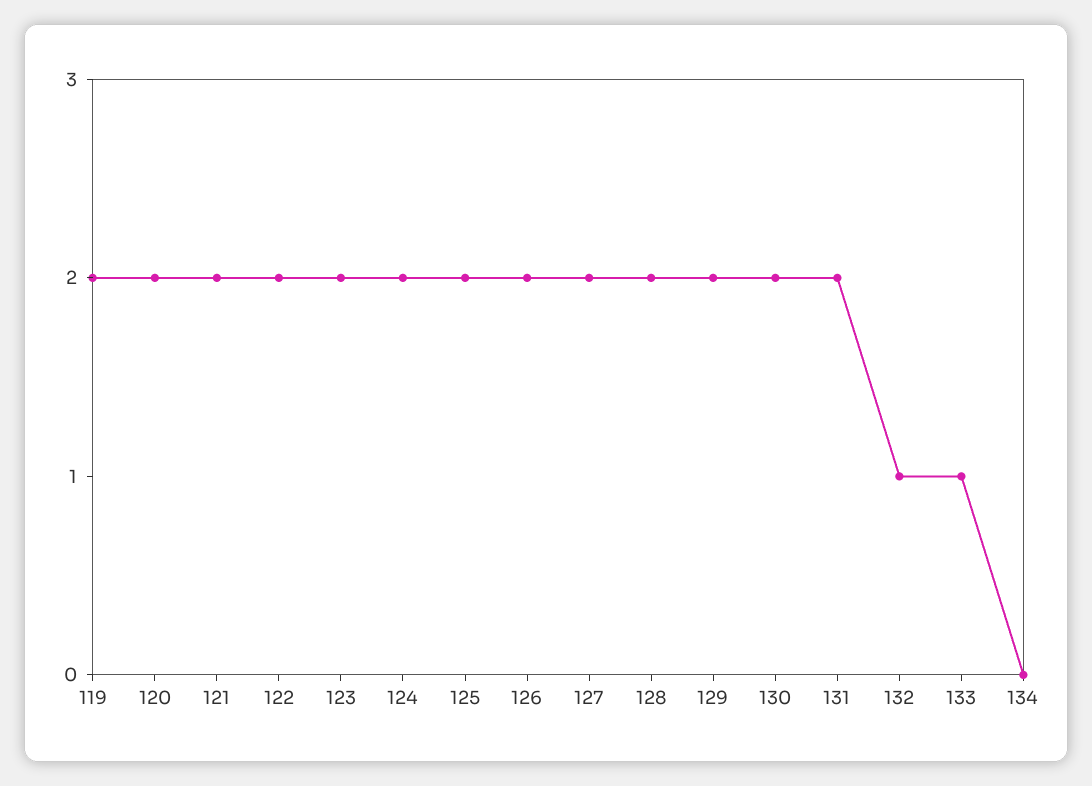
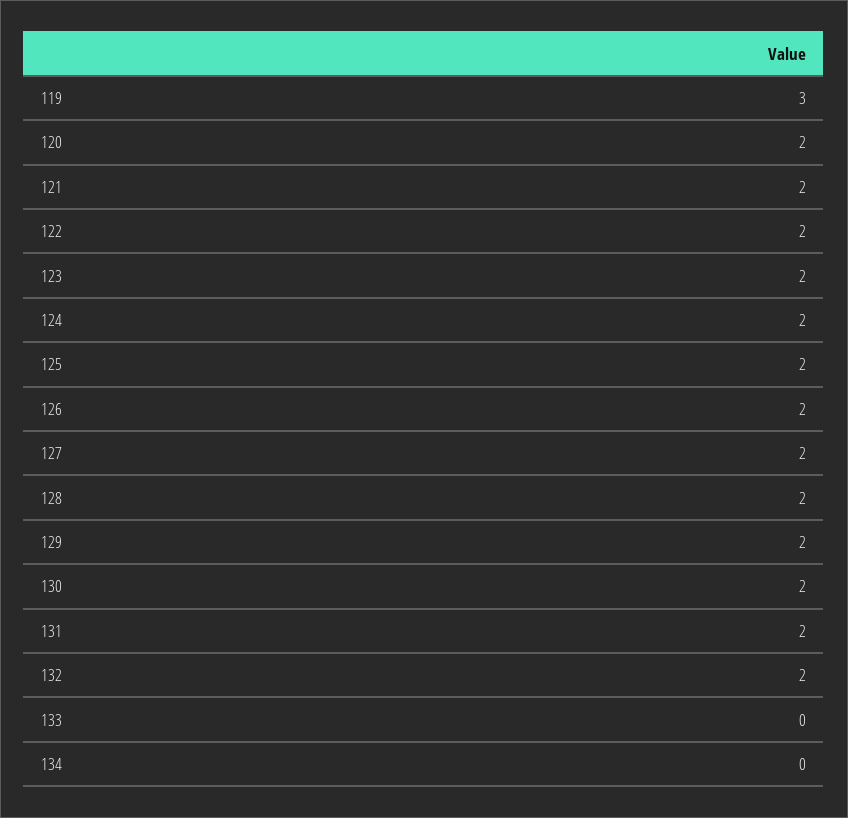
119: 2 -> 3
132: 1 -> 2
133: 1 -> 0

